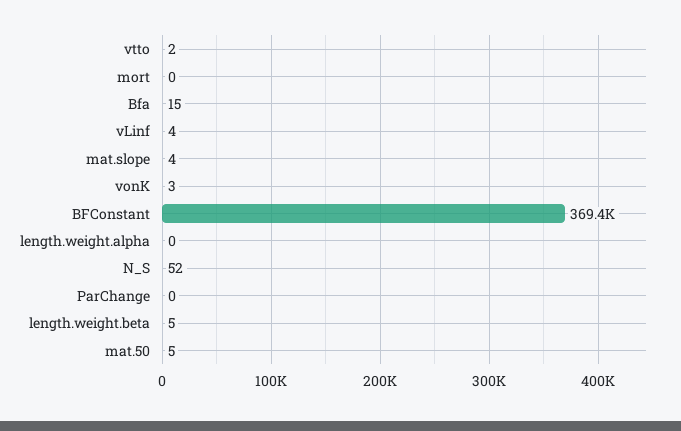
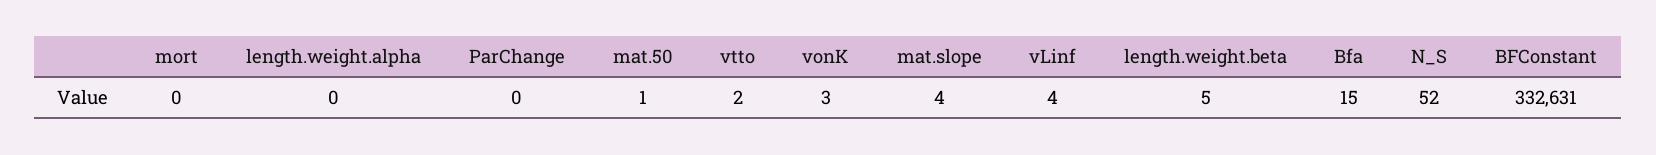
BFConstant: 369400 -> 332631
mat.50: 5 -> 1

